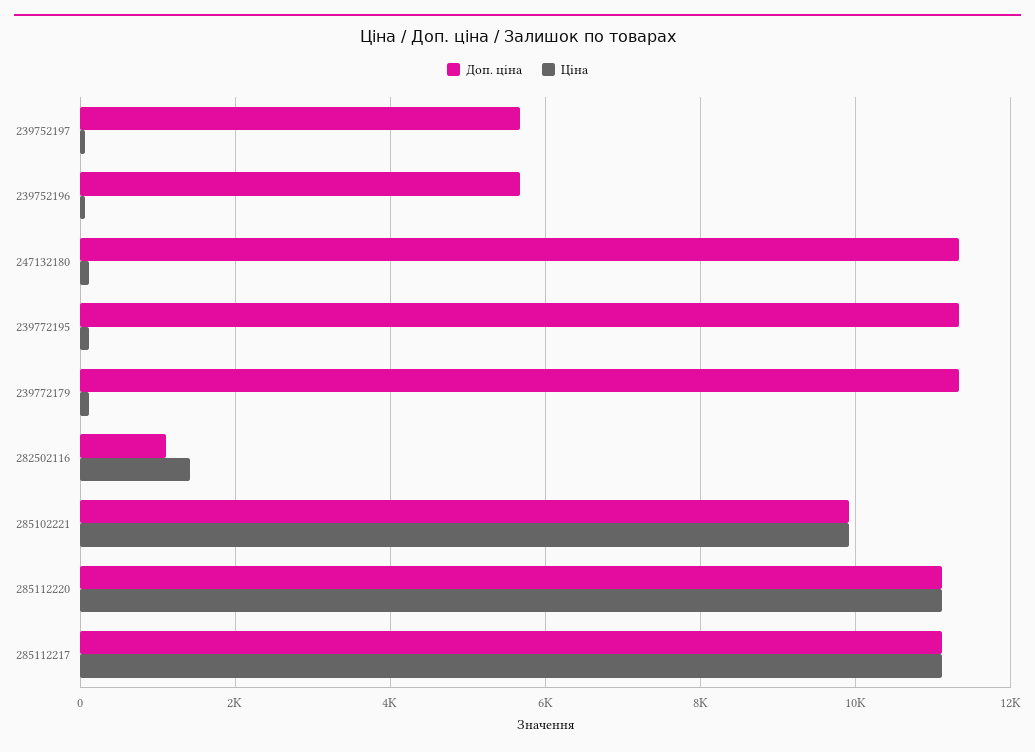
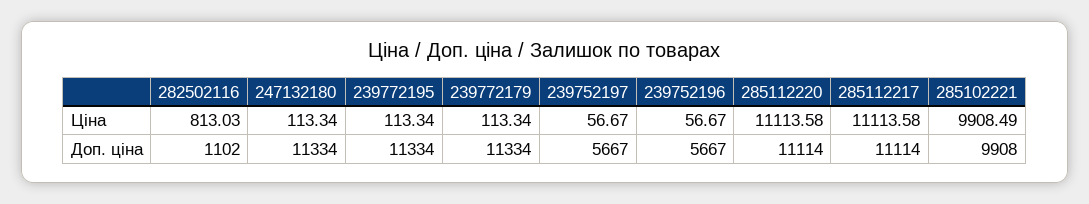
Ціна, 282502116: 1400 -> 813.03

